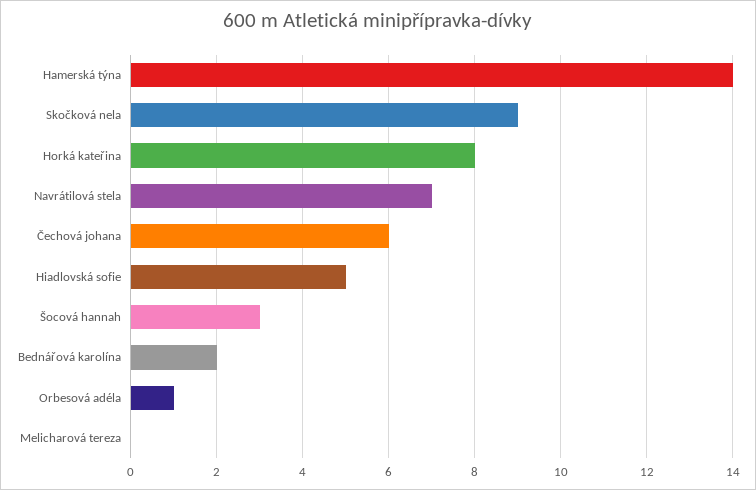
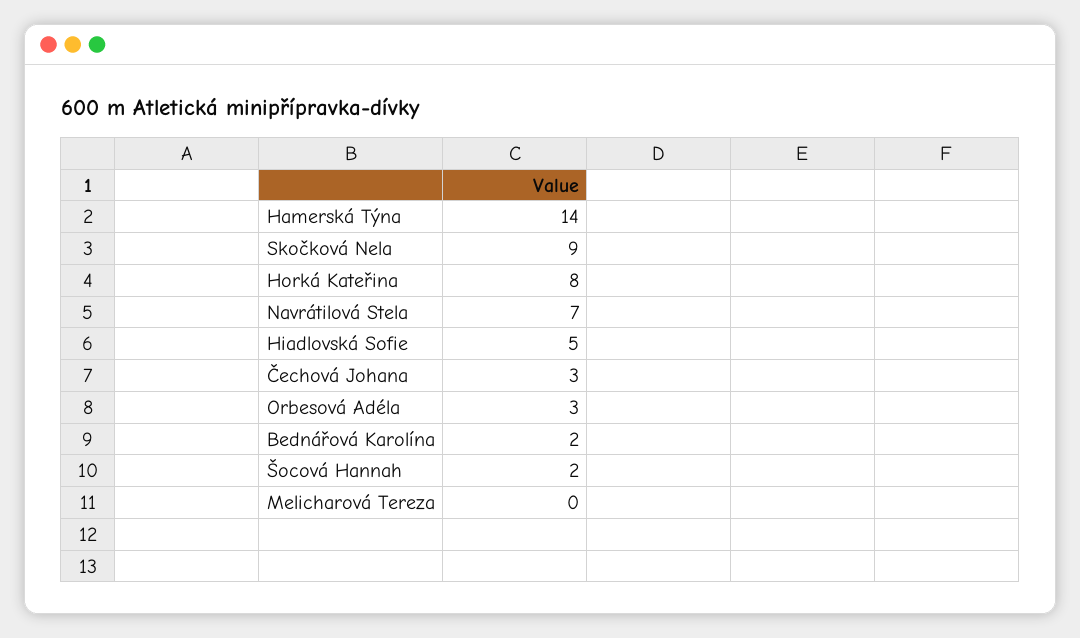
Čechová johana: 6 -> 3
Šocová hannah: 3 -> 2
Orbesová adéla: 1 -> 3

